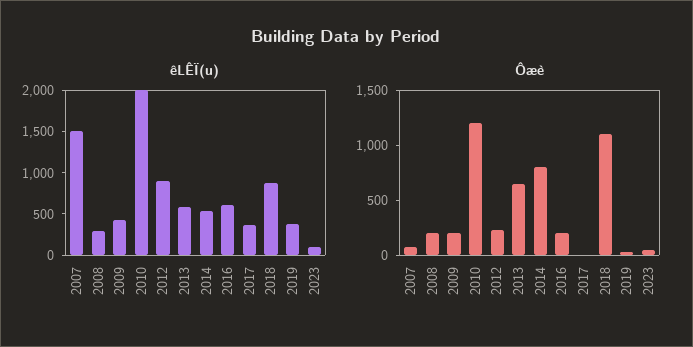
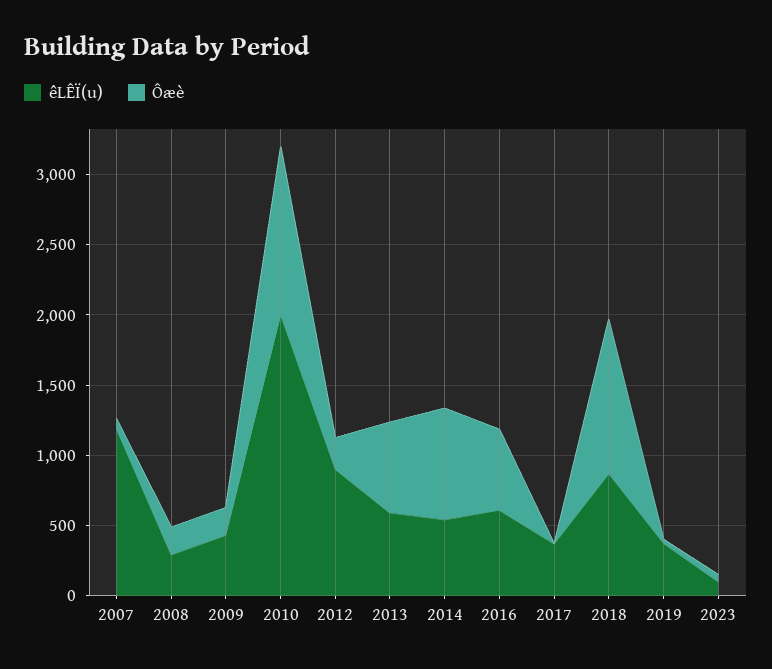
êLÊÏ(u), 2007: 1500 -> 1200
Ôæè, 2016: 200 -> 600

